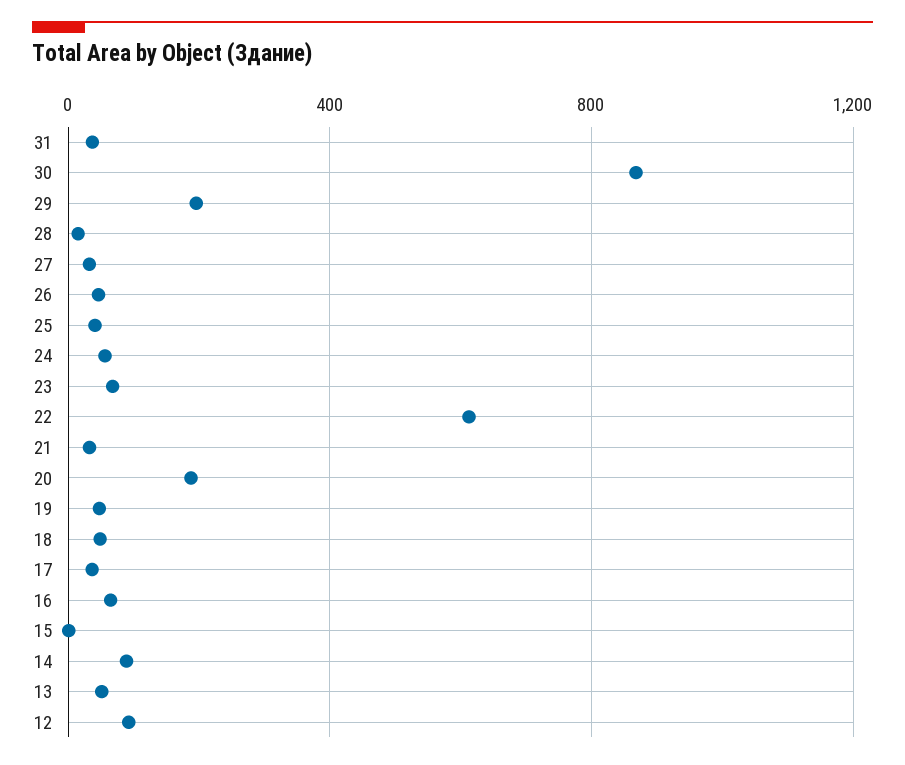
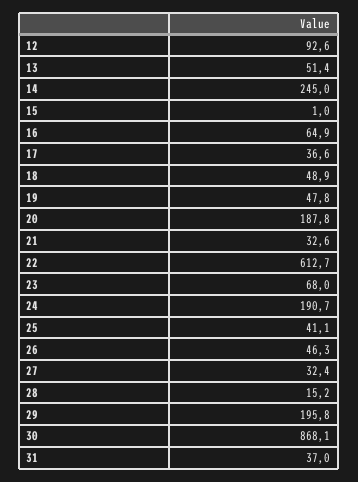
24: 50 -> 190.7
14: 100 -> 245

